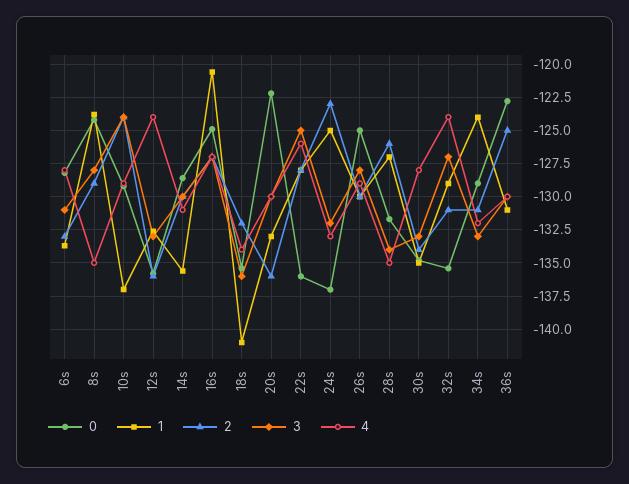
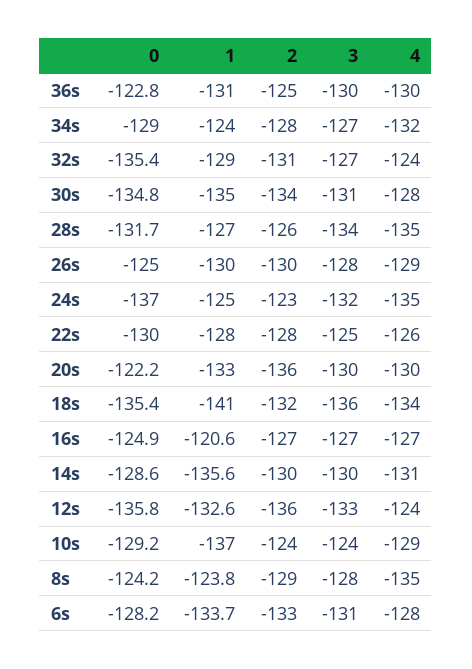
0, 22s: -136 -> -130
4, 24s: -133 -> -135
3, 30s: -133 -> -131
2, 34s: -131 -> -128
3, 34s: -133 -> -127

